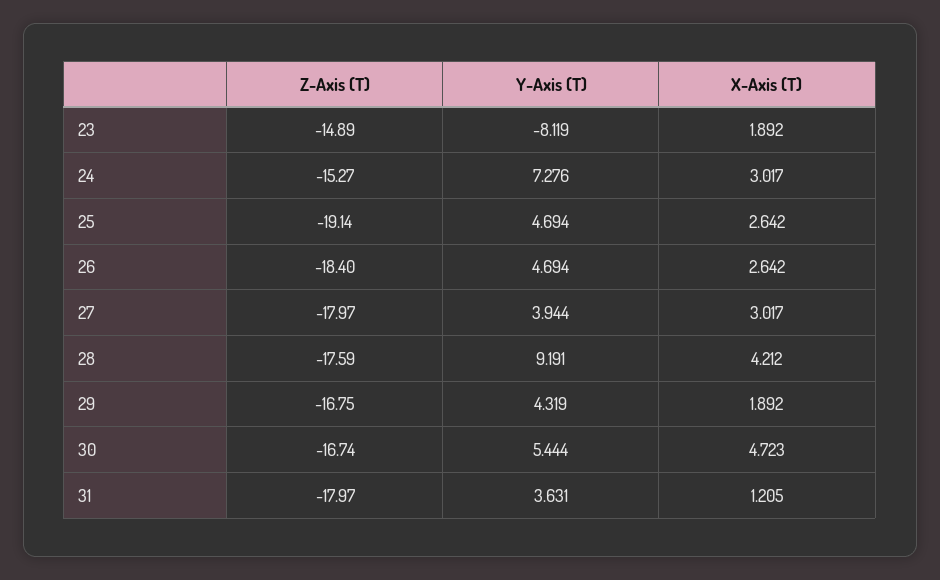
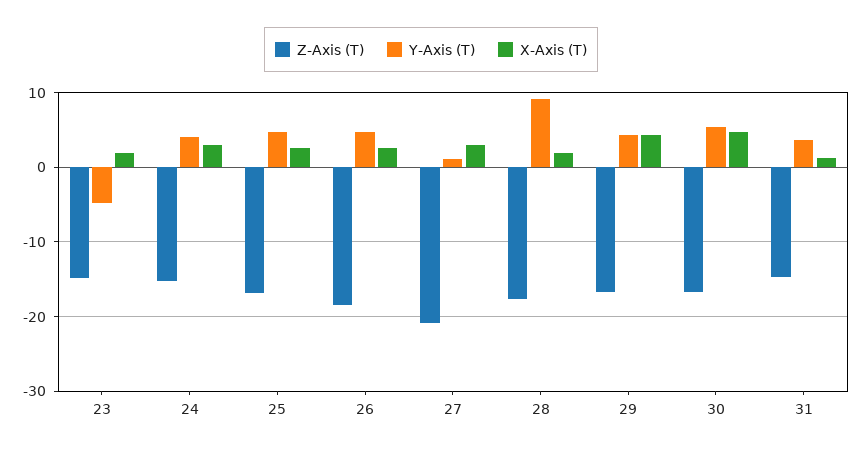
Y-Axis (T), 23: -8.119 -> -5
Y-Axis (T), 24: 7.276 -> 4
Z-Axis (T), 25: -19.14 -> -17
Z-Axis (T), 27: -17.97 -> -21
Y-Axis (T), 27: 3.944 -> 1
X-Axis (T), 28: 4.212 -> 2
X-Axis (T), 29: 1.892 -> 4
Z-Axis (T), 31: -17.97 -> -15

